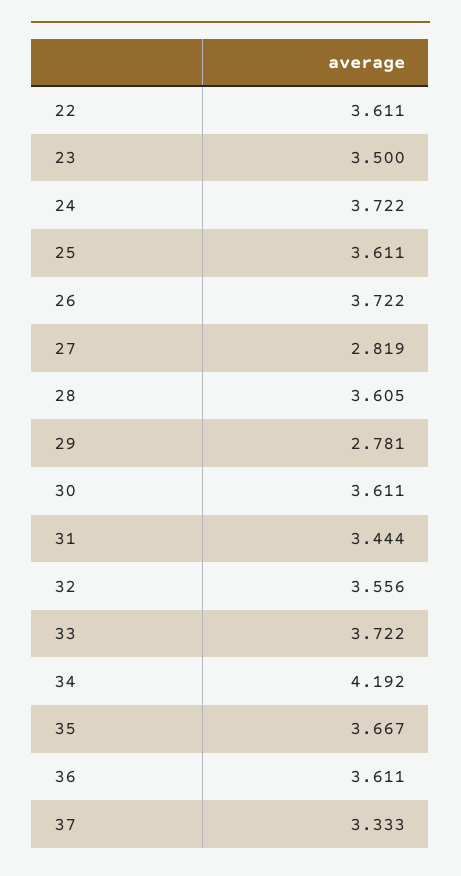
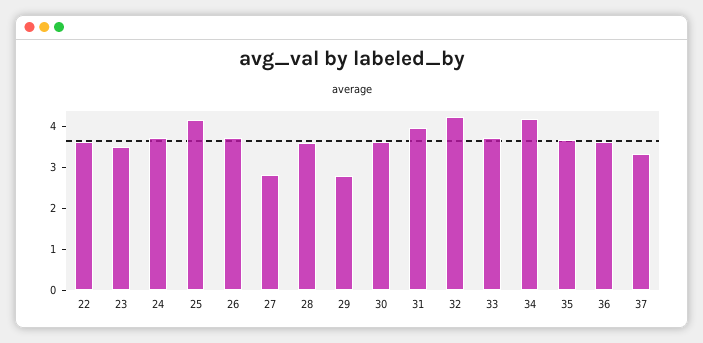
25: 3.611 -> 4.2
31: 3.444 -> 4
32: 3.556 -> 4.2

